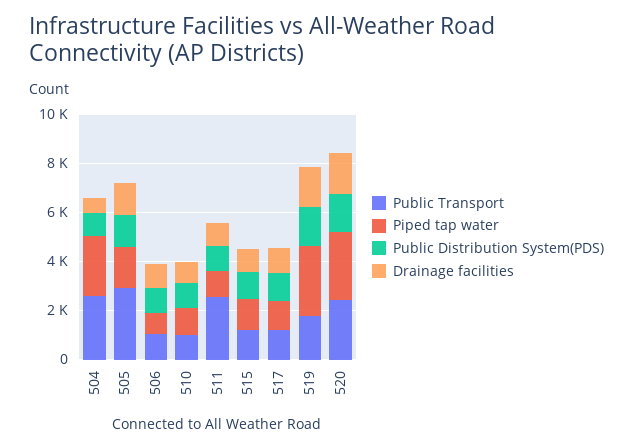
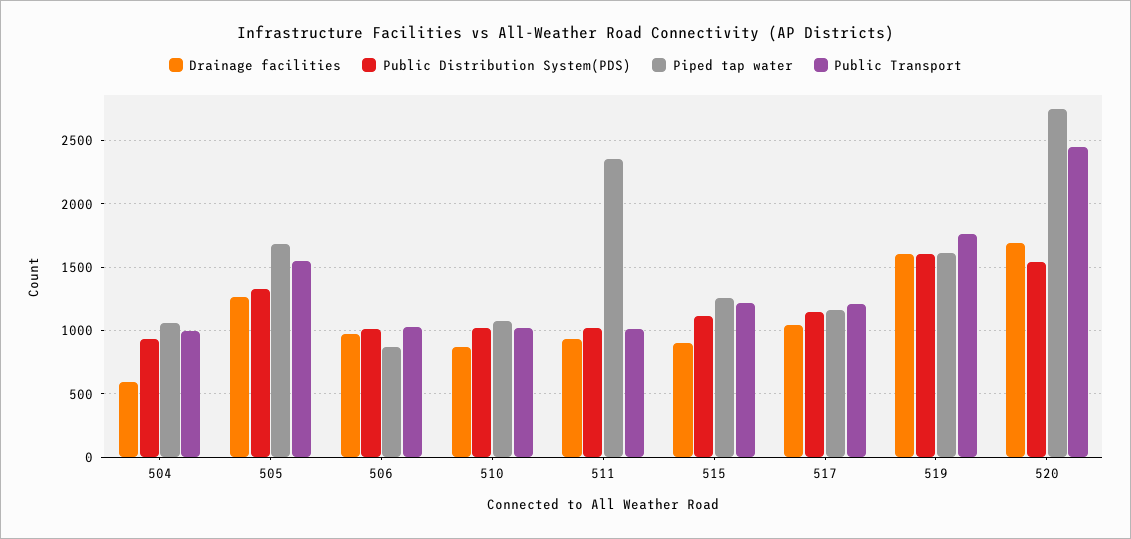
Public Transport, 504: 2500 -> 1000
Piped tap water, 504: 2500 -> 1050
Public Transport, 505: 3000 -> 1550
Public Transport, 511: 2500 -> 1000
Piped tap water, 511: 1000 -> 2350
Piped tap water, 519: 3000 -> 1600

